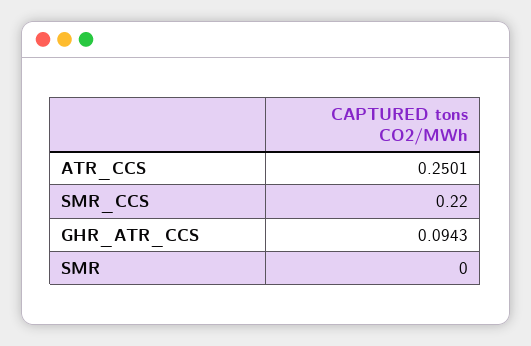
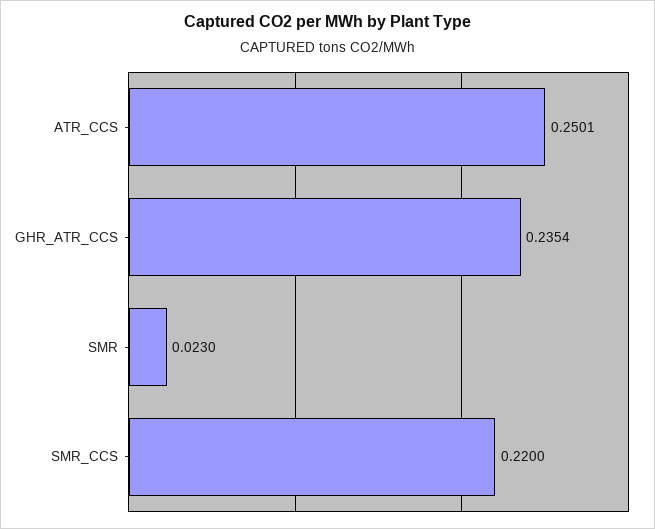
GHR_ATR_CCS: 0.0943 -> 0.2354
SMR: 0 -> 0.023

